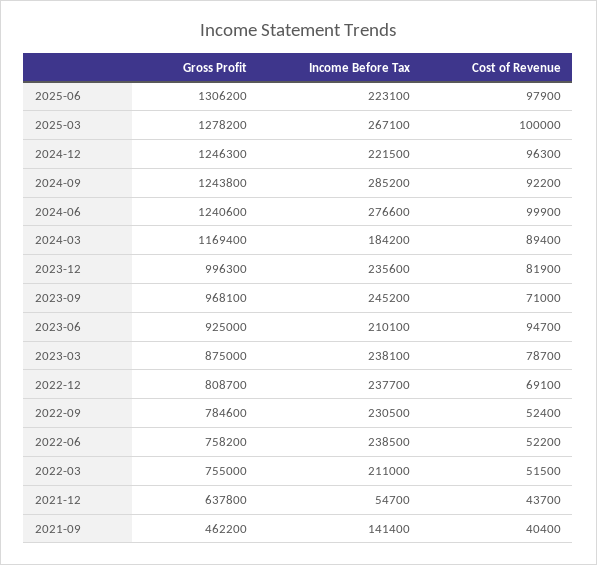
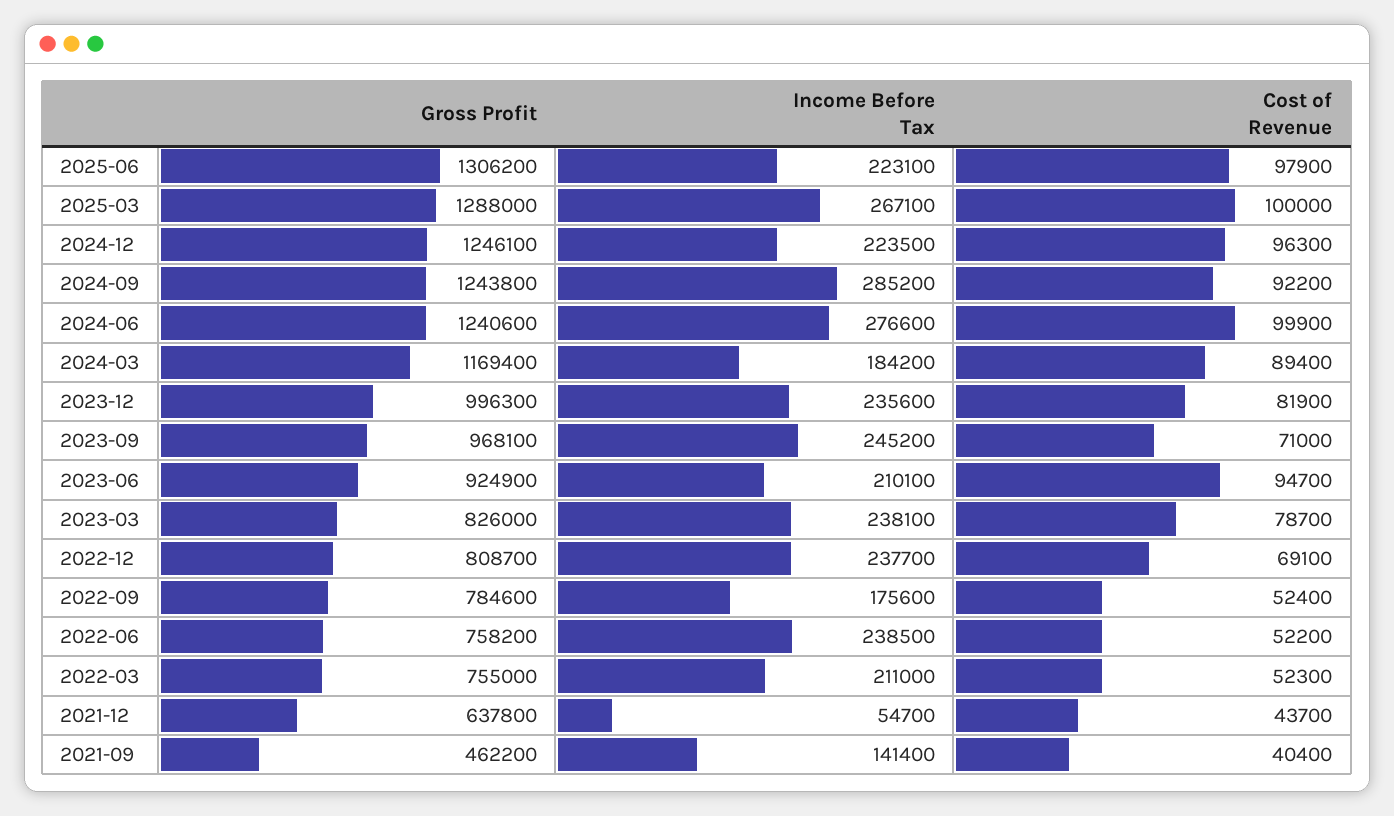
Gross Profit, 2025-03: 1278200 -> 1288000
Gross Profit, 2024-12: 1246300 -> 1246100
Income Before Tax, 2024-12: 221500 -> 223500
Gross Profit, 2023-06: 925000 -> 924900
Gross Profit, 2023-03: 875000 -> 826000
Income Before Tax, 2022-09: 230500 -> 175600
Cost of Revenue, 2022-03: 51500 -> 52300

